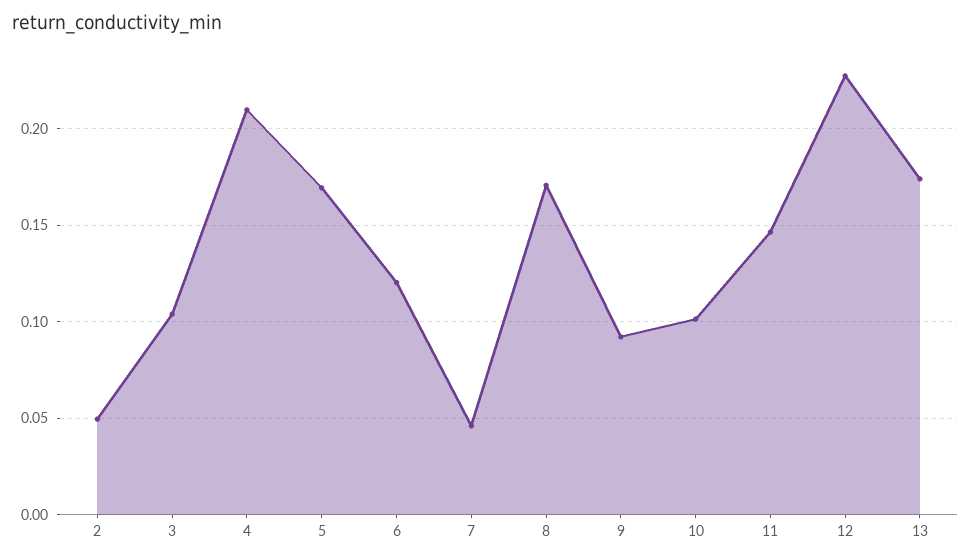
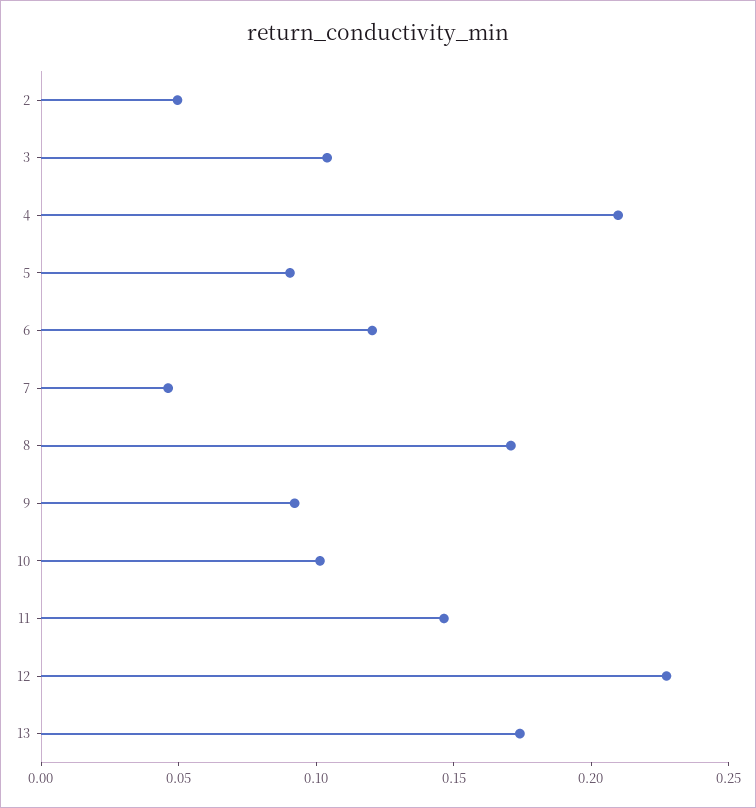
5: 0.17 -> 0.09

